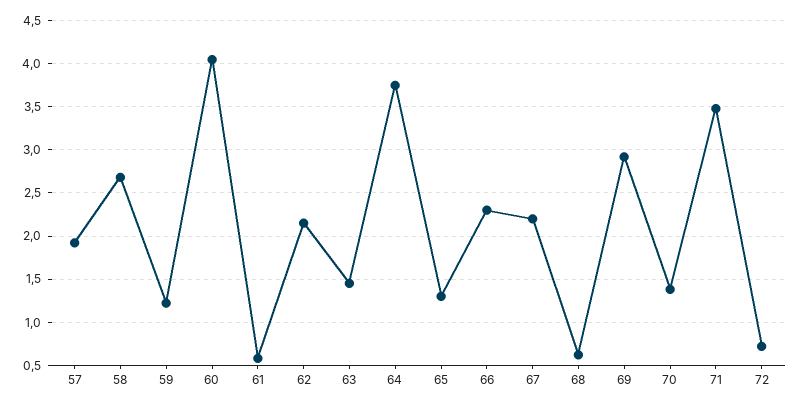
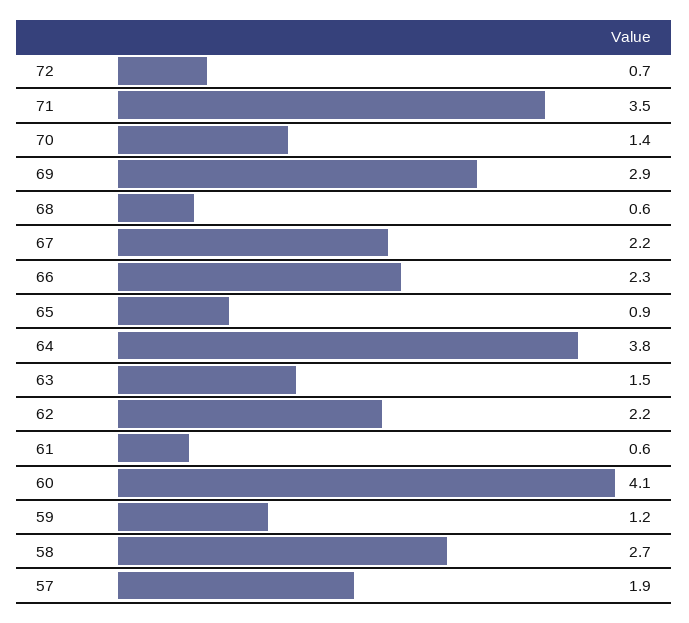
65: 1.3 -> 0.9

